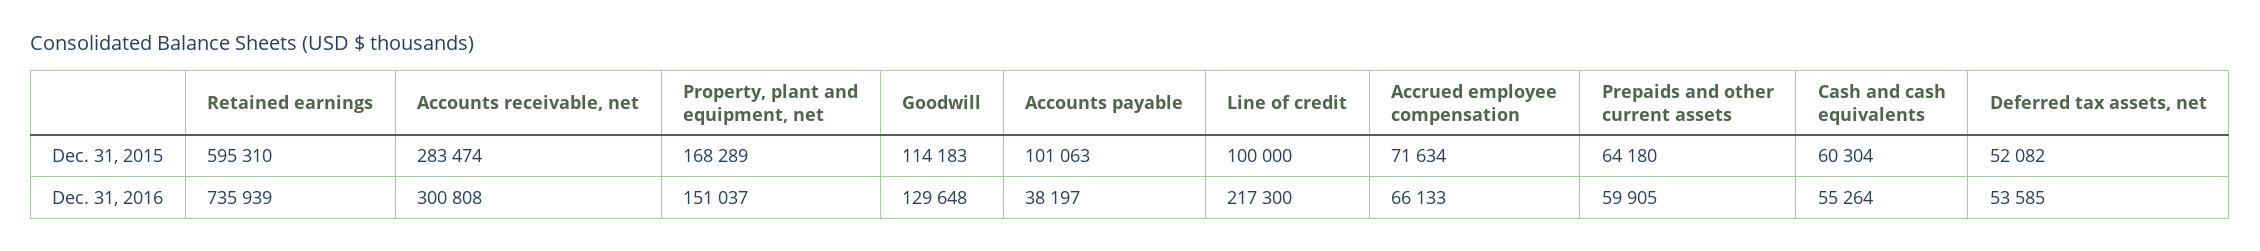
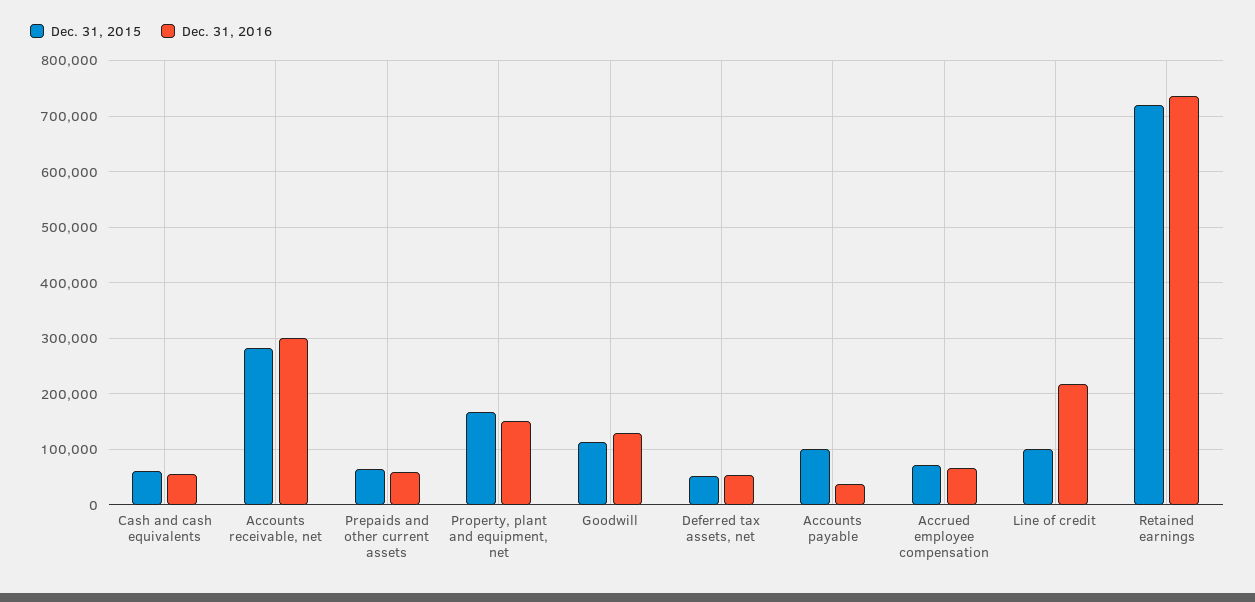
Dec. 31, 2015, Retained earnings: 595310 -> 720000

